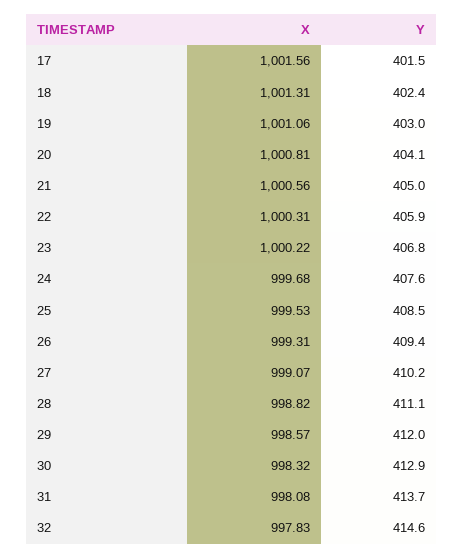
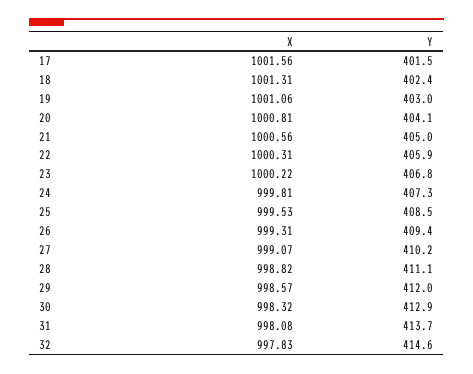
X, 24: 999.68 -> 999.81
Y, 24: 407.6 -> 407.3

